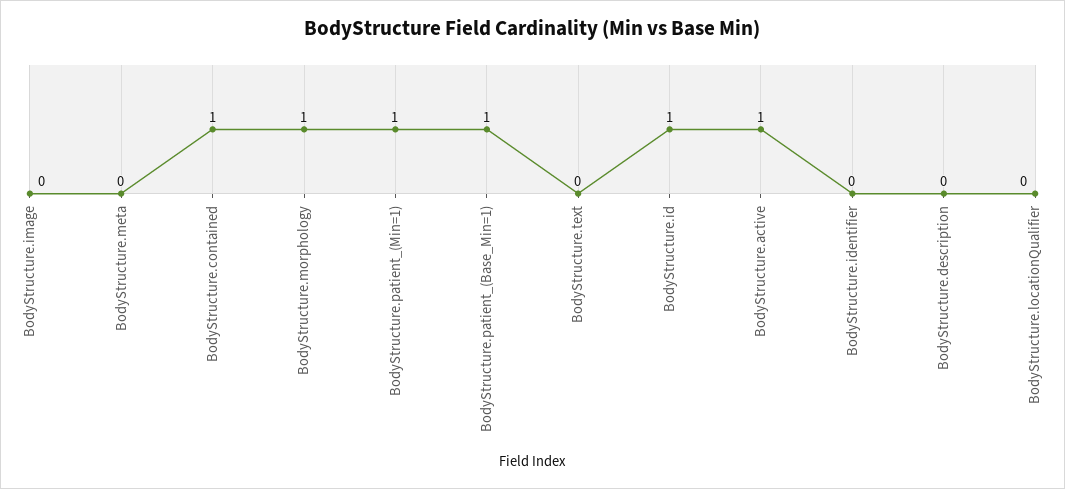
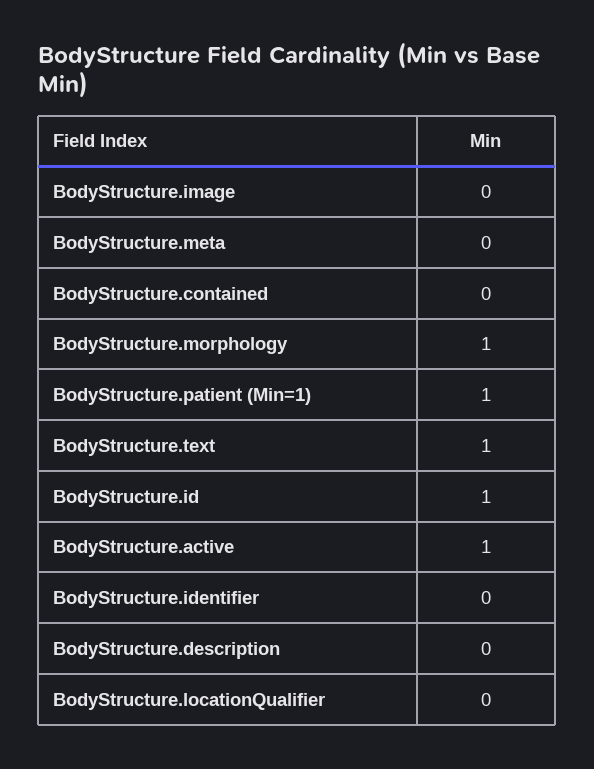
BodyStructure.contained: 1 -> 0
BodyStructure.patient_(Base_Min=1): 1 -> none
BodyStructure.text: 0 -> 1

